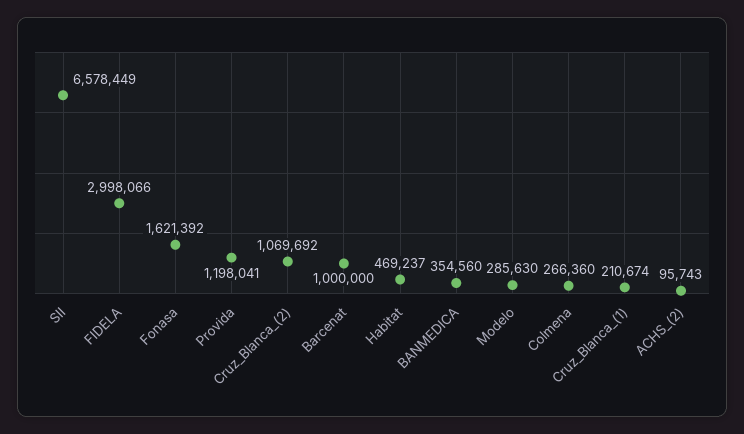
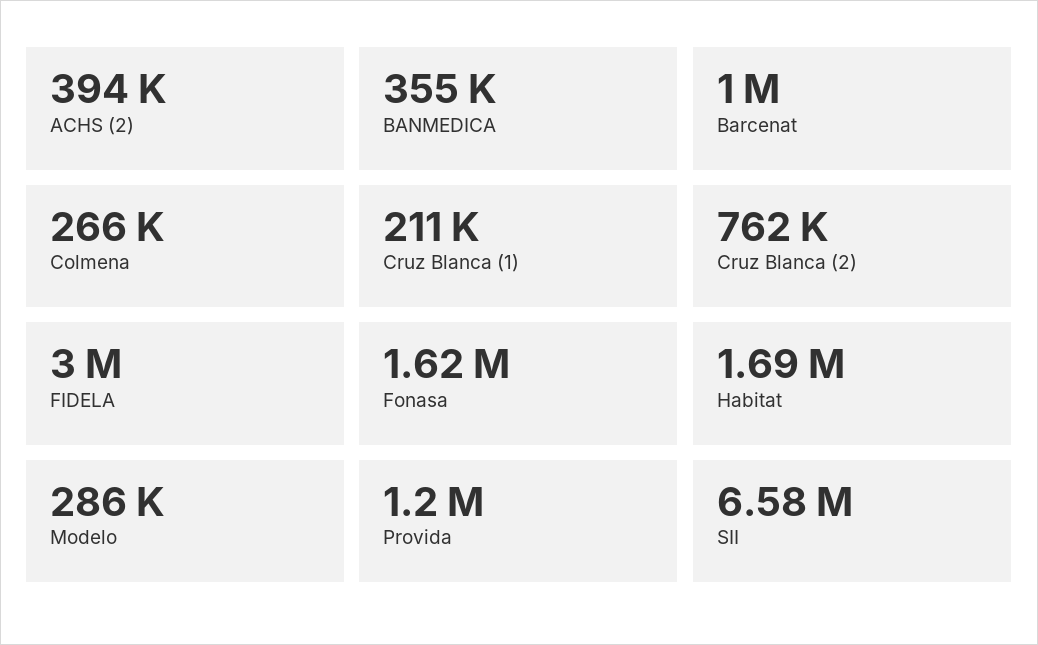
Cruz_Blanca_(2): 1069692 -> 762000
Habitat: 469237 -> 1690000
ACHS_(2): 95743 -> 394000

